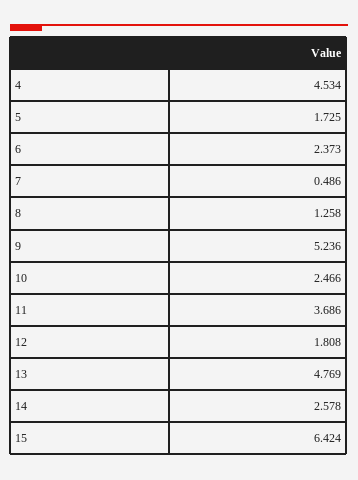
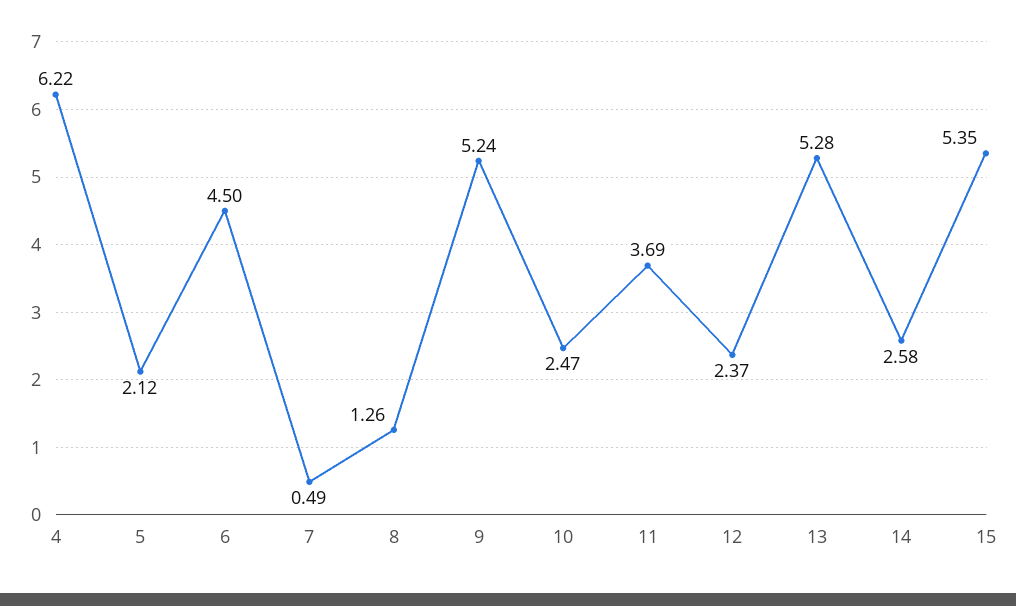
4: 4.534 -> 6.22
5: 1.725 -> 2.12
6: 2.373 -> 4.5
12: 1.808 -> 2.37
13: 4.769 -> 5.28
15: 6.424 -> 5.35

